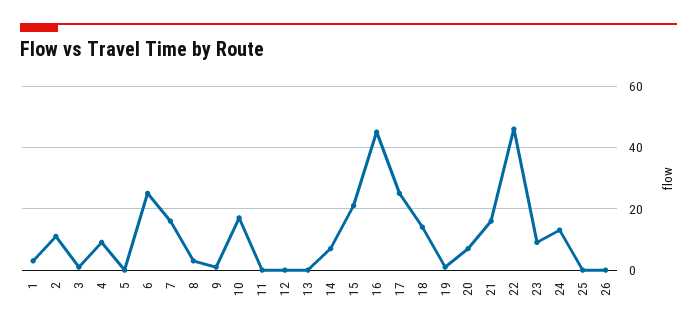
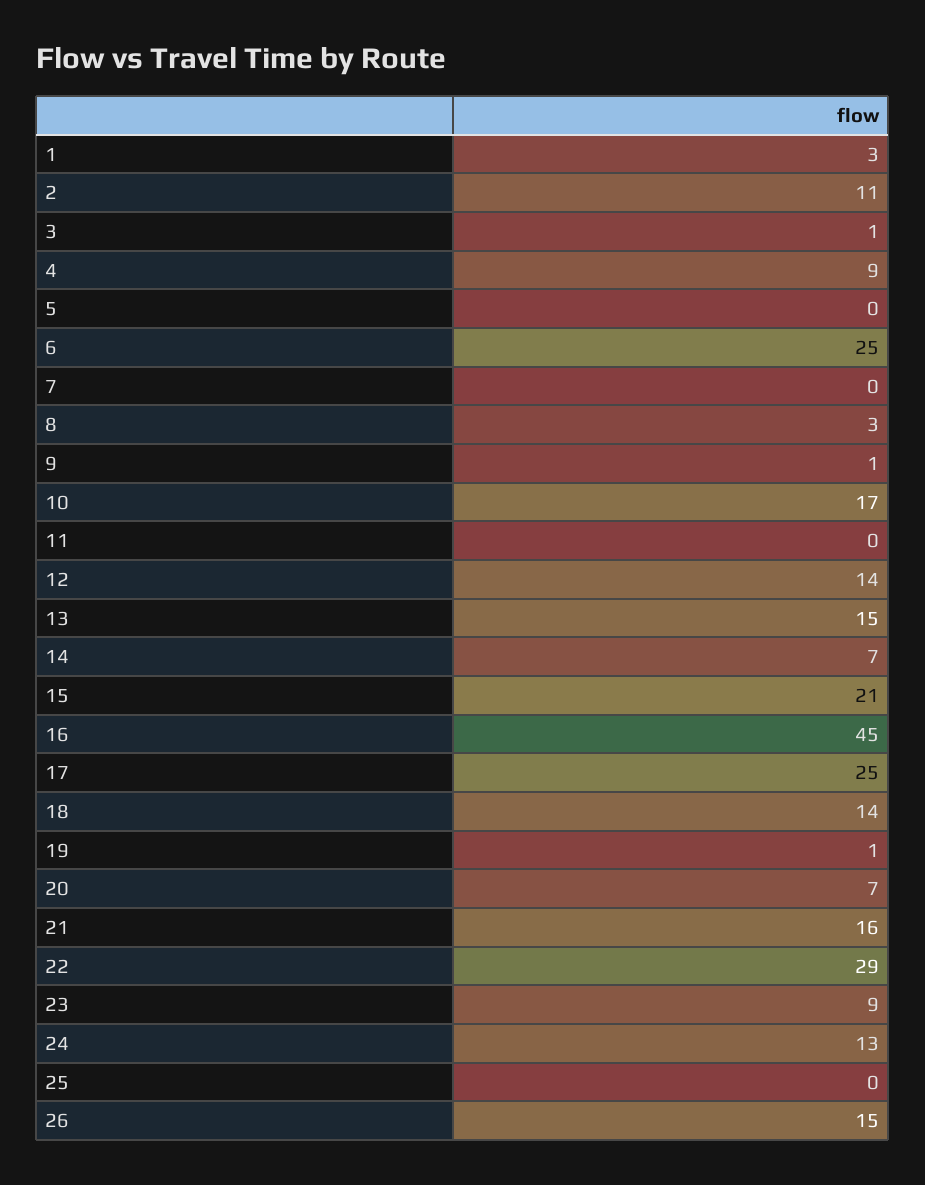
7: 15 -> 0
12: 0 -> 14
13: 0 -> 15
22: 45 -> 29
26: 0 -> 15

